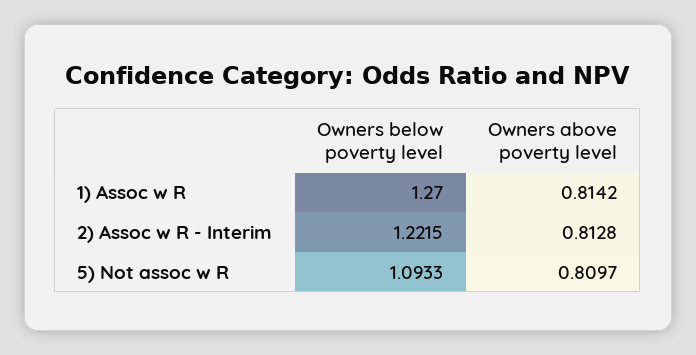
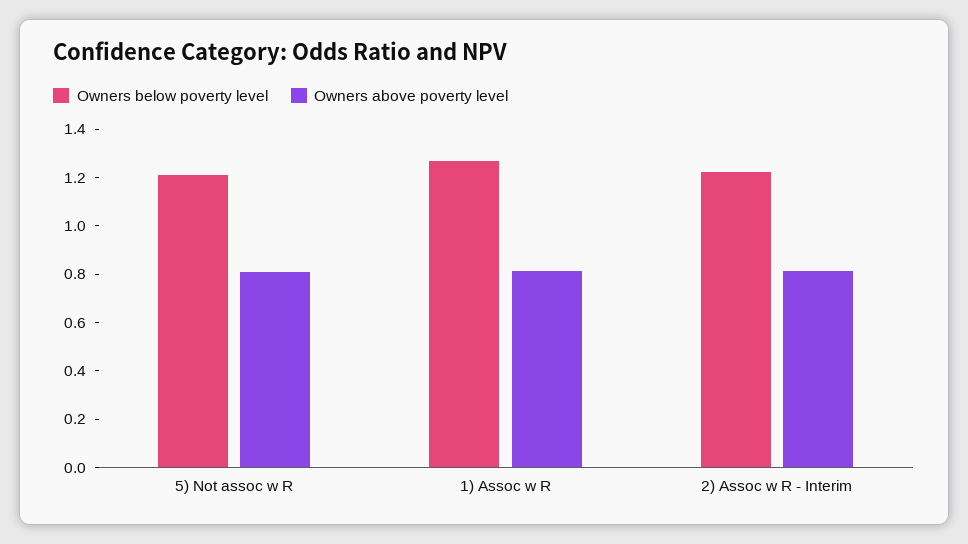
Owners below poverty level, 5) Not assoc w R: 1.0933 -> 1.2

